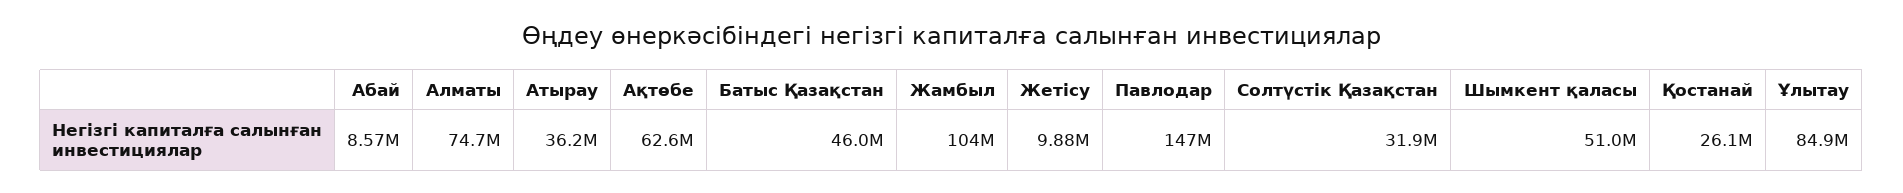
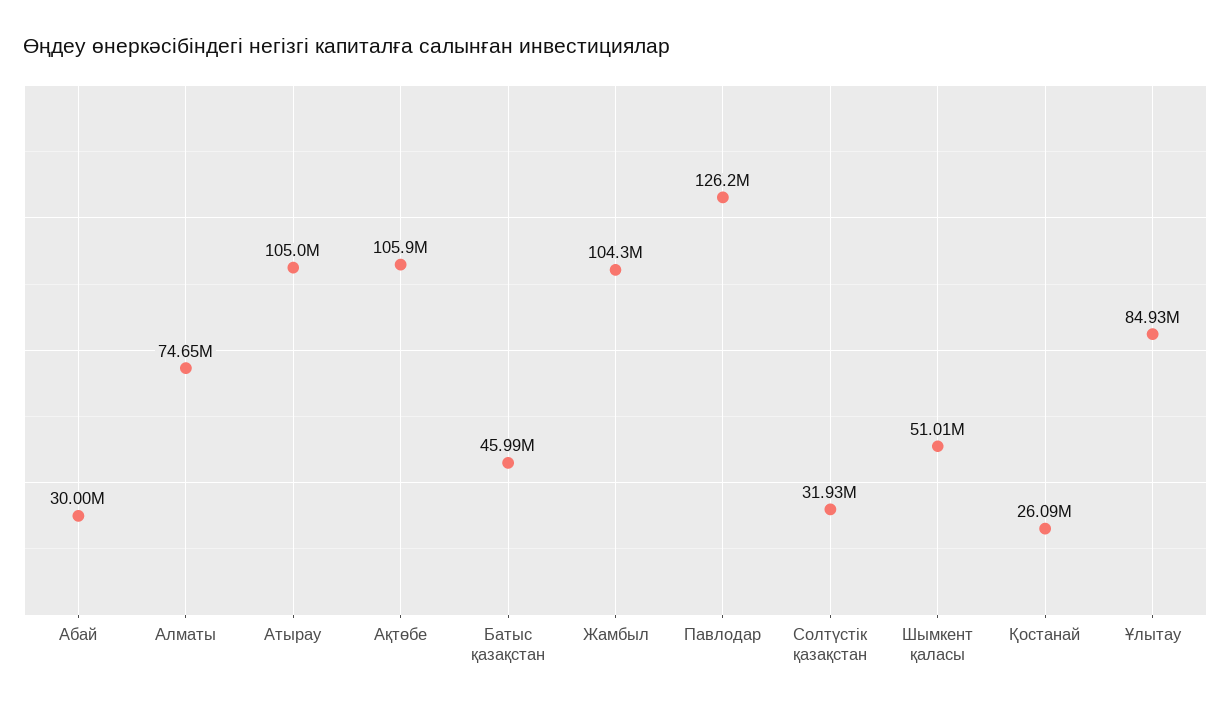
Абай: 8570000 -> 30000000
Атырау: 36200000 -> 105000000
Ақтөбе: 62600000 -> 105900000
Жетісу: 9880000 -> none
Павлодар: 147000000 -> 126200000

